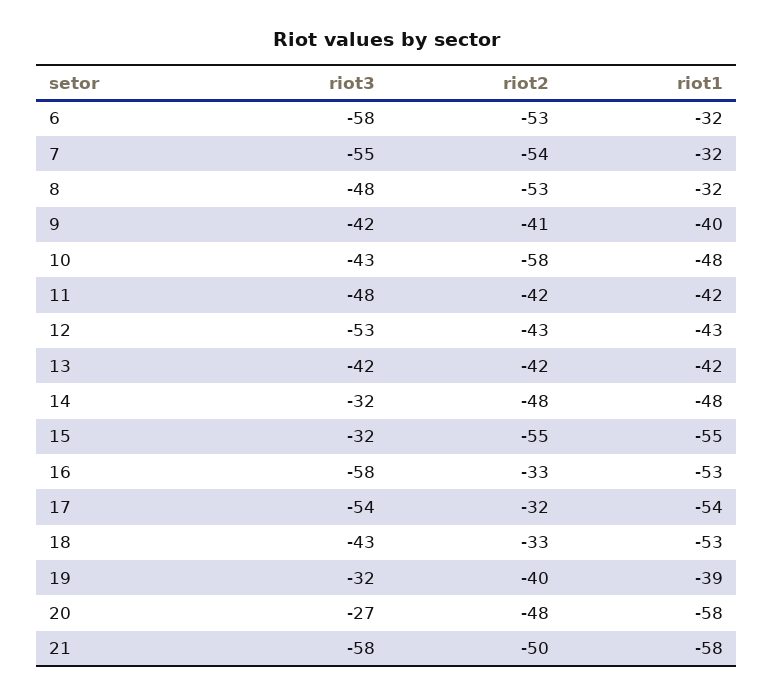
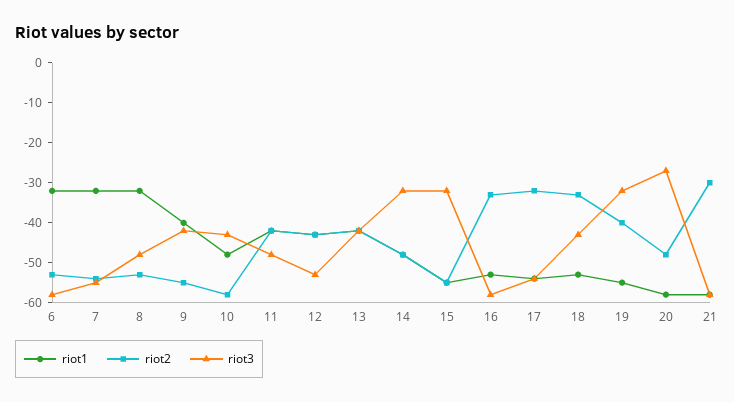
riot2, 9: -41 -> -55
riot1, 19: -39 -> -55
riot2, 21: -50 -> -30

